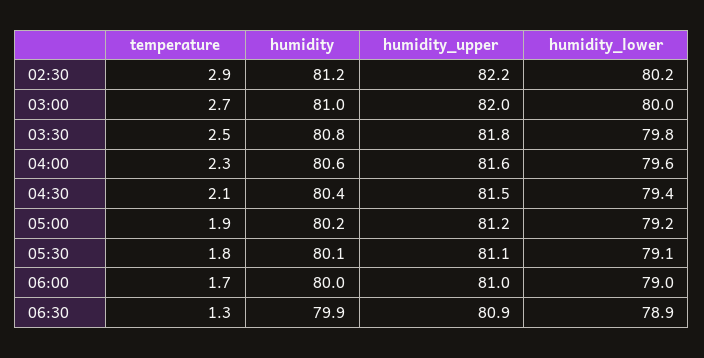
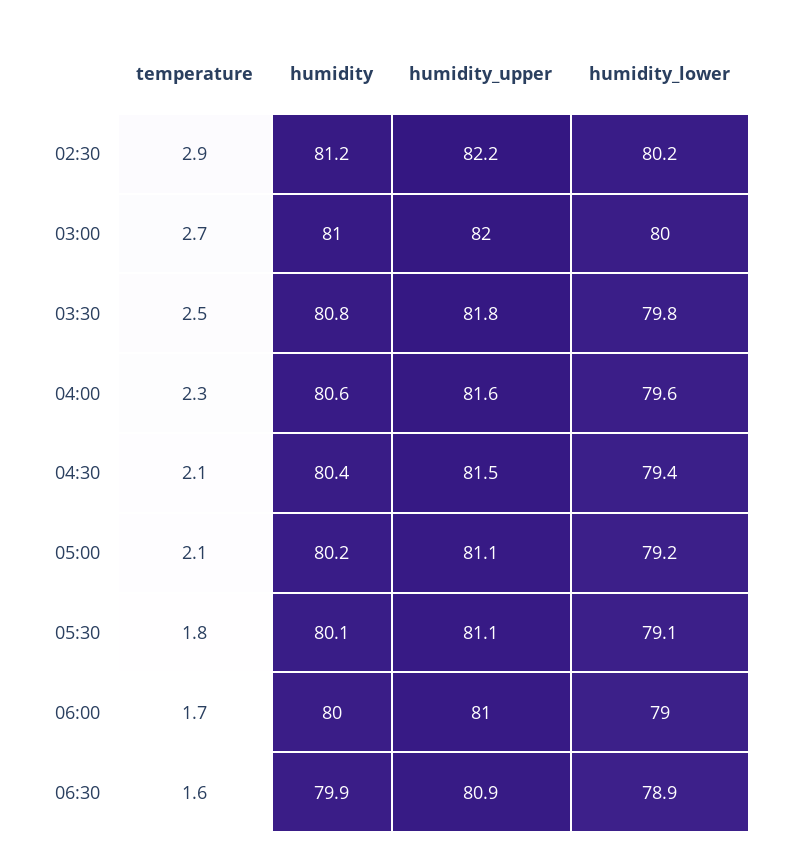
temperature, 05:00: 1.9 -> 2.1
humidity_upper, 05:00: 81.2 -> 81.1
temperature, 06:30: 1.3 -> 1.6

